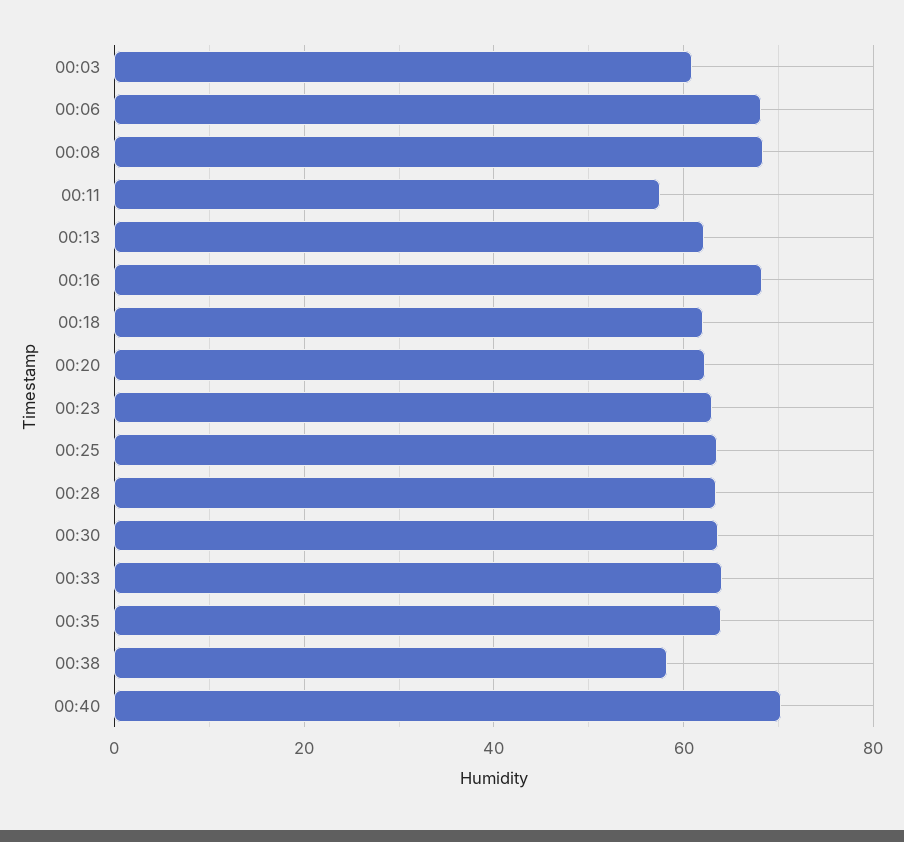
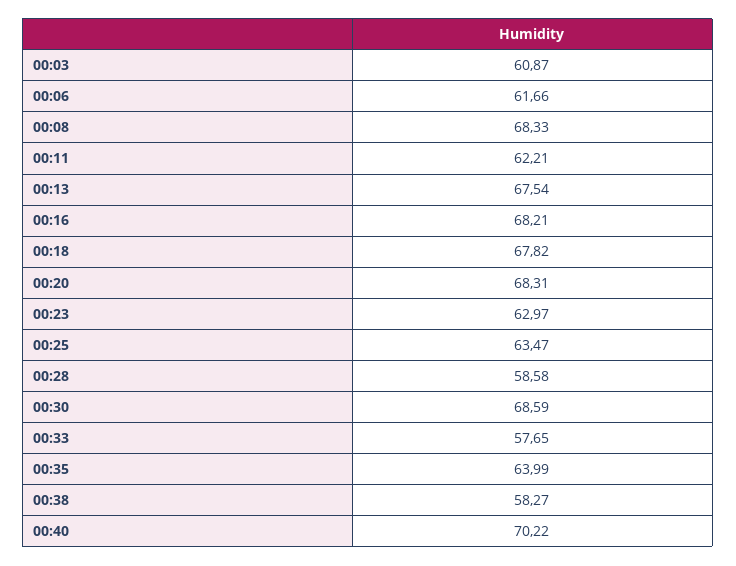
00:06: 68 -> 61.66
00:11: 58 -> 62.21
00:13: 62 -> 67.54
00:18: 62 -> 67.82
00:20: 62 -> 68.31
00:28: 64 -> 58.58
00:30: 64 -> 68.59
00:33: 64 -> 57.65

